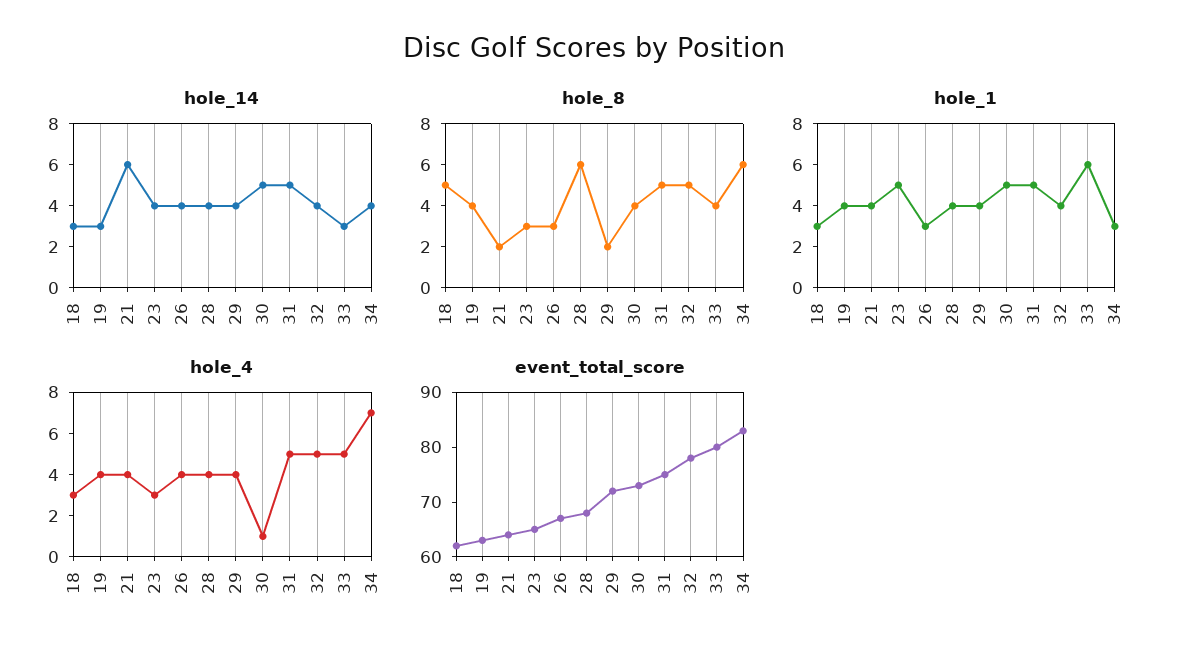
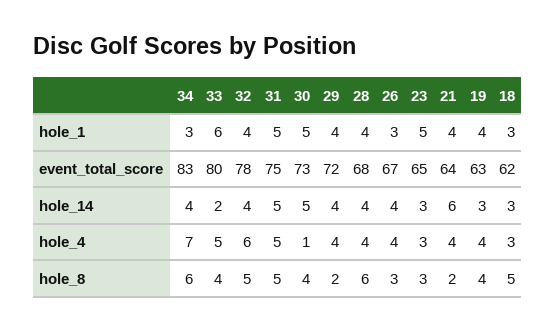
hole_14, 23: 4 -> 3
hole_14, 33: 3 -> 2
hole_4, 32: 5 -> 6

